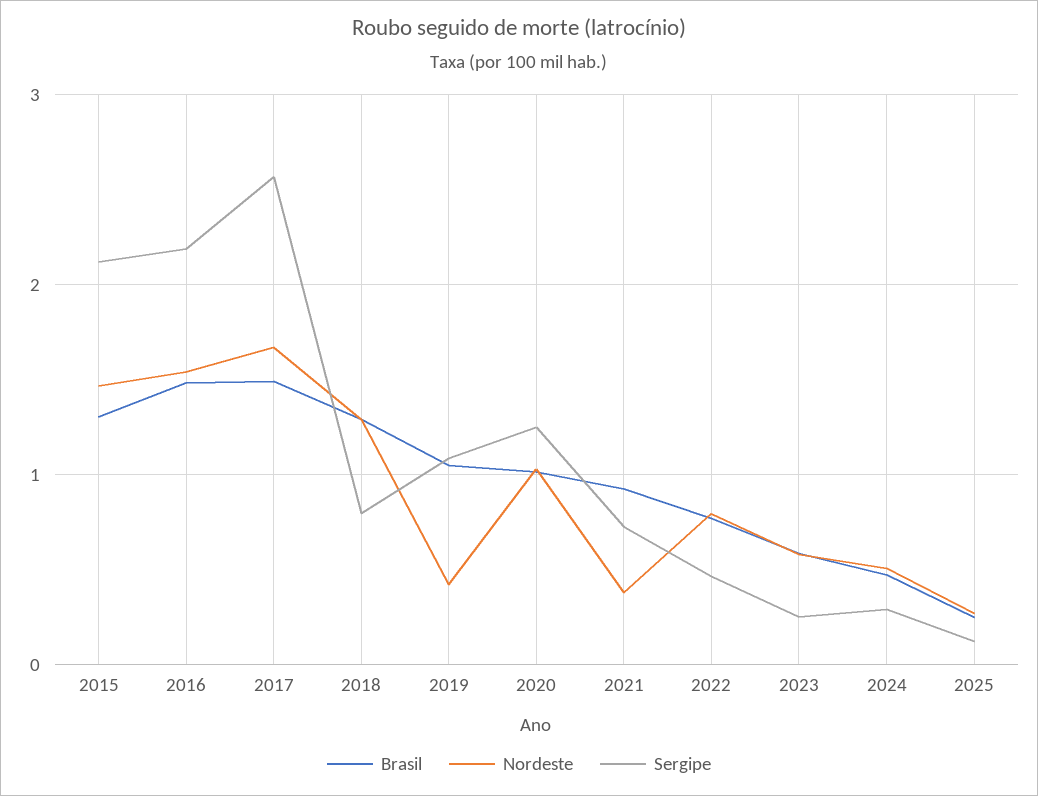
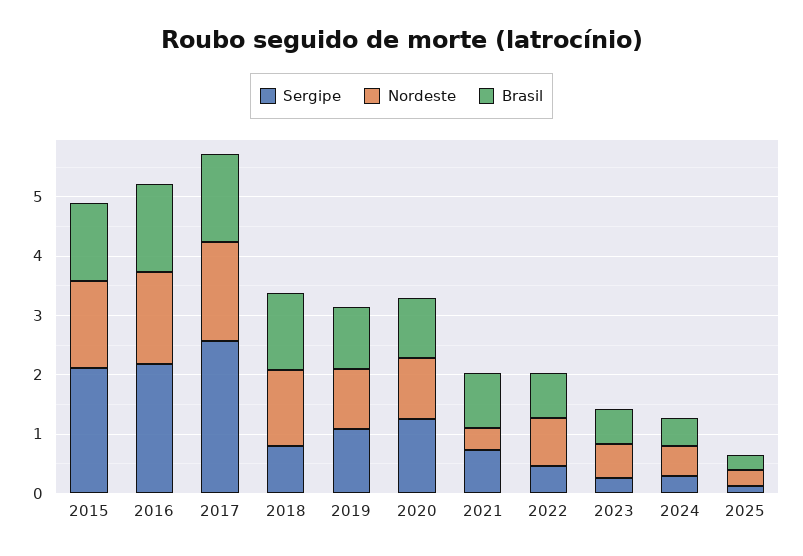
Nordeste, 2019: 0.4 -> 1

